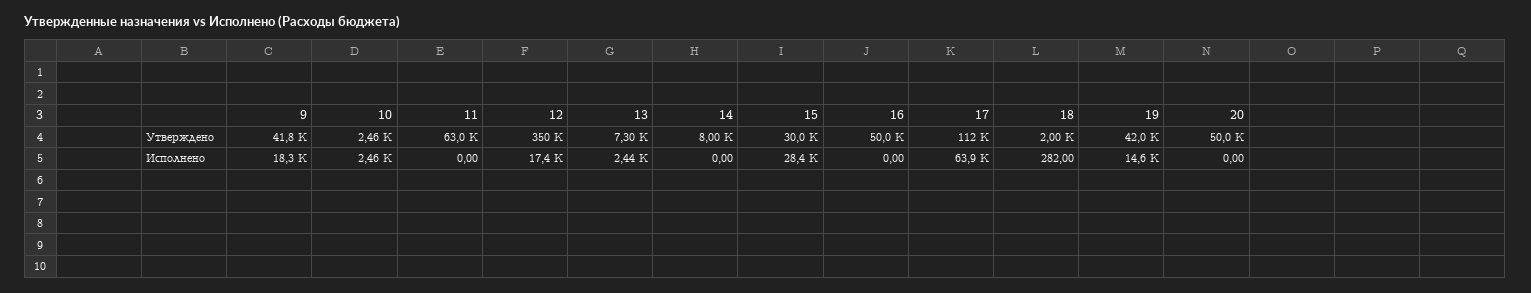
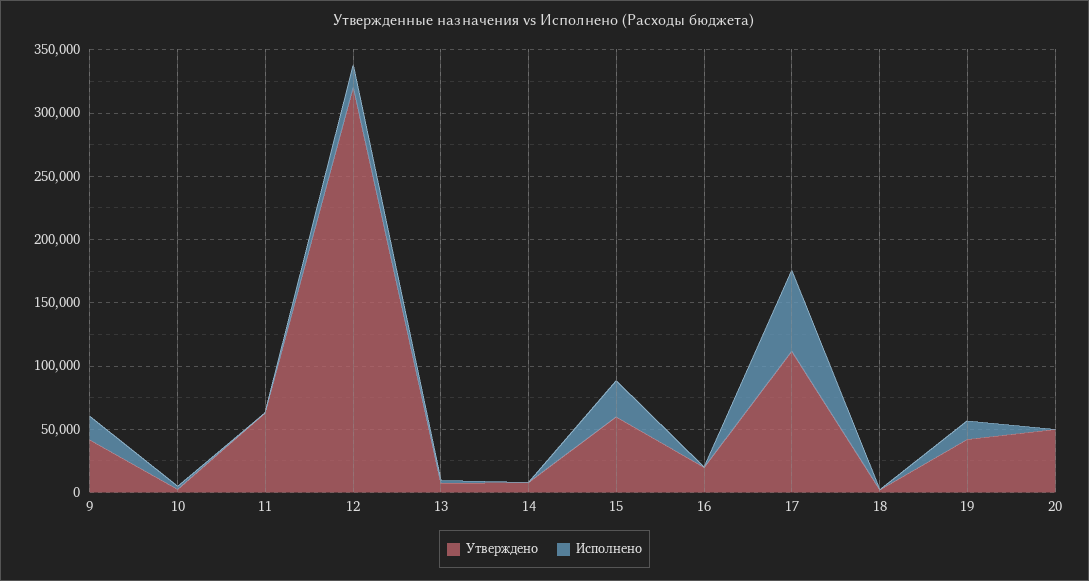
Утверждено, 12: 350000 -> 320000
Утверждено, 15: 30000 -> 60000
Утверждено, 16: 50000 -> 20000

